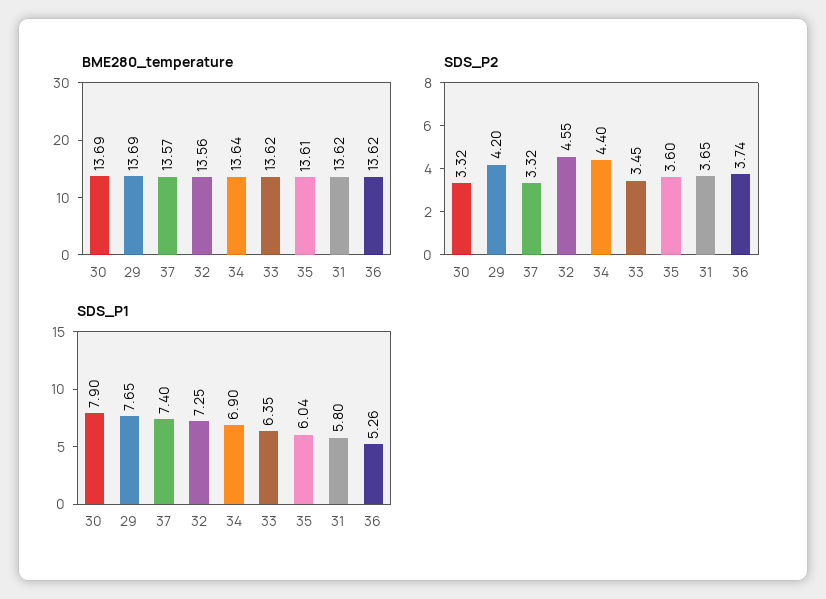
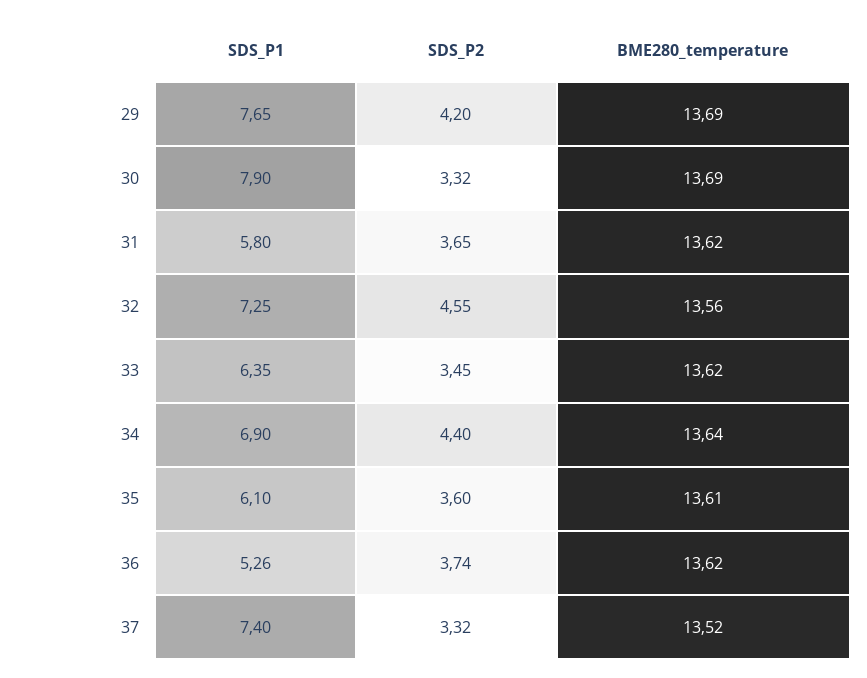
BME280_temperature, 37: 13.57 -> 13.52
SDS_P1, 35: 6.04 -> 6.1

